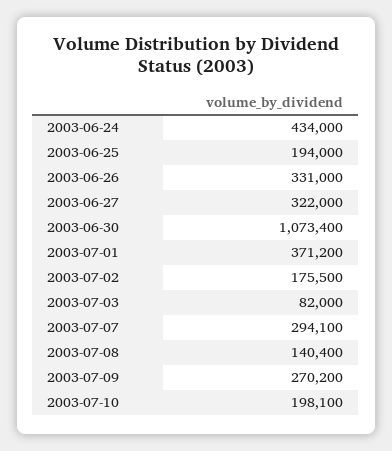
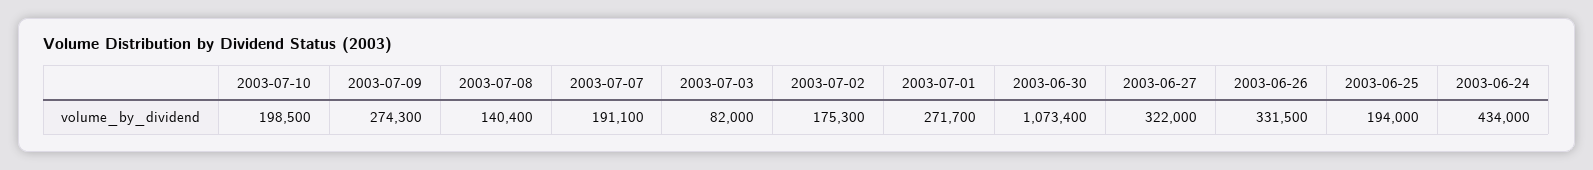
2003-06-26: 331000 -> 331500
2003-07-01: 371200 -> 271700
2003-07-02: 175500 -> 175300
2003-07-07: 294100 -> 191100
2003-07-09: 270200 -> 274300
2003-07-10: 198100 -> 198500

